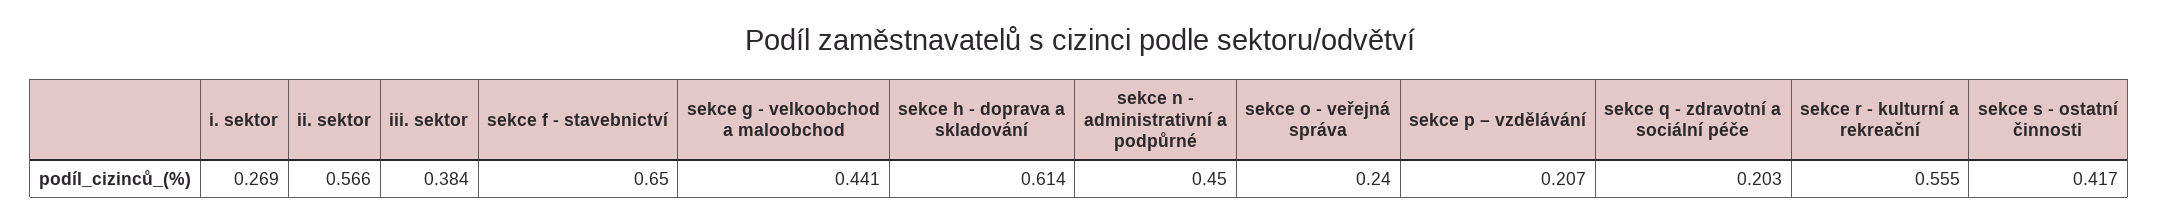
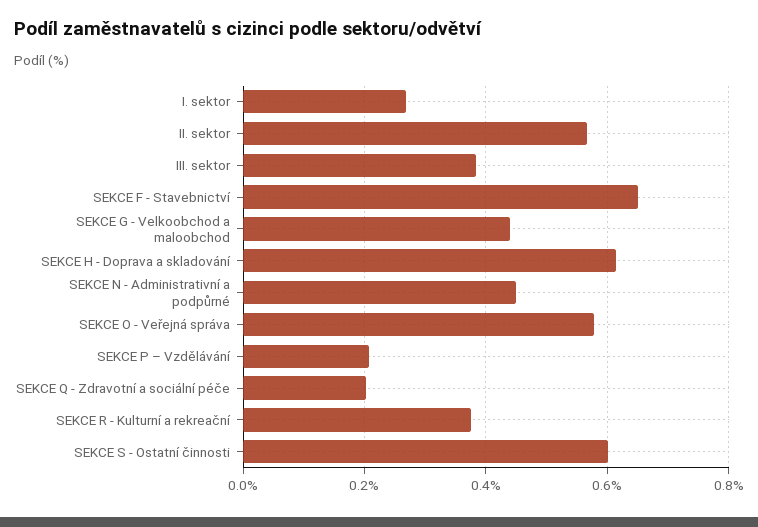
sekce o - veřejná správa: 0.24 -> 0.58
sekce r - kulturní a rekreační: 0.555 -> 0.38
sekce s - ostatní činnosti: 0.417 -> 0.6

